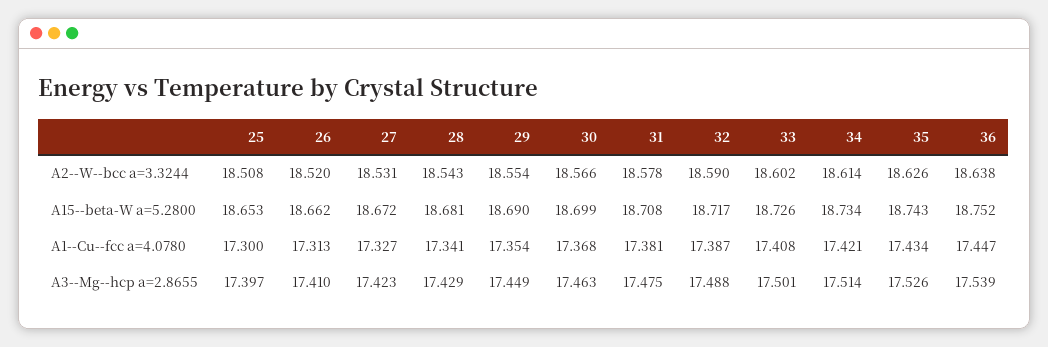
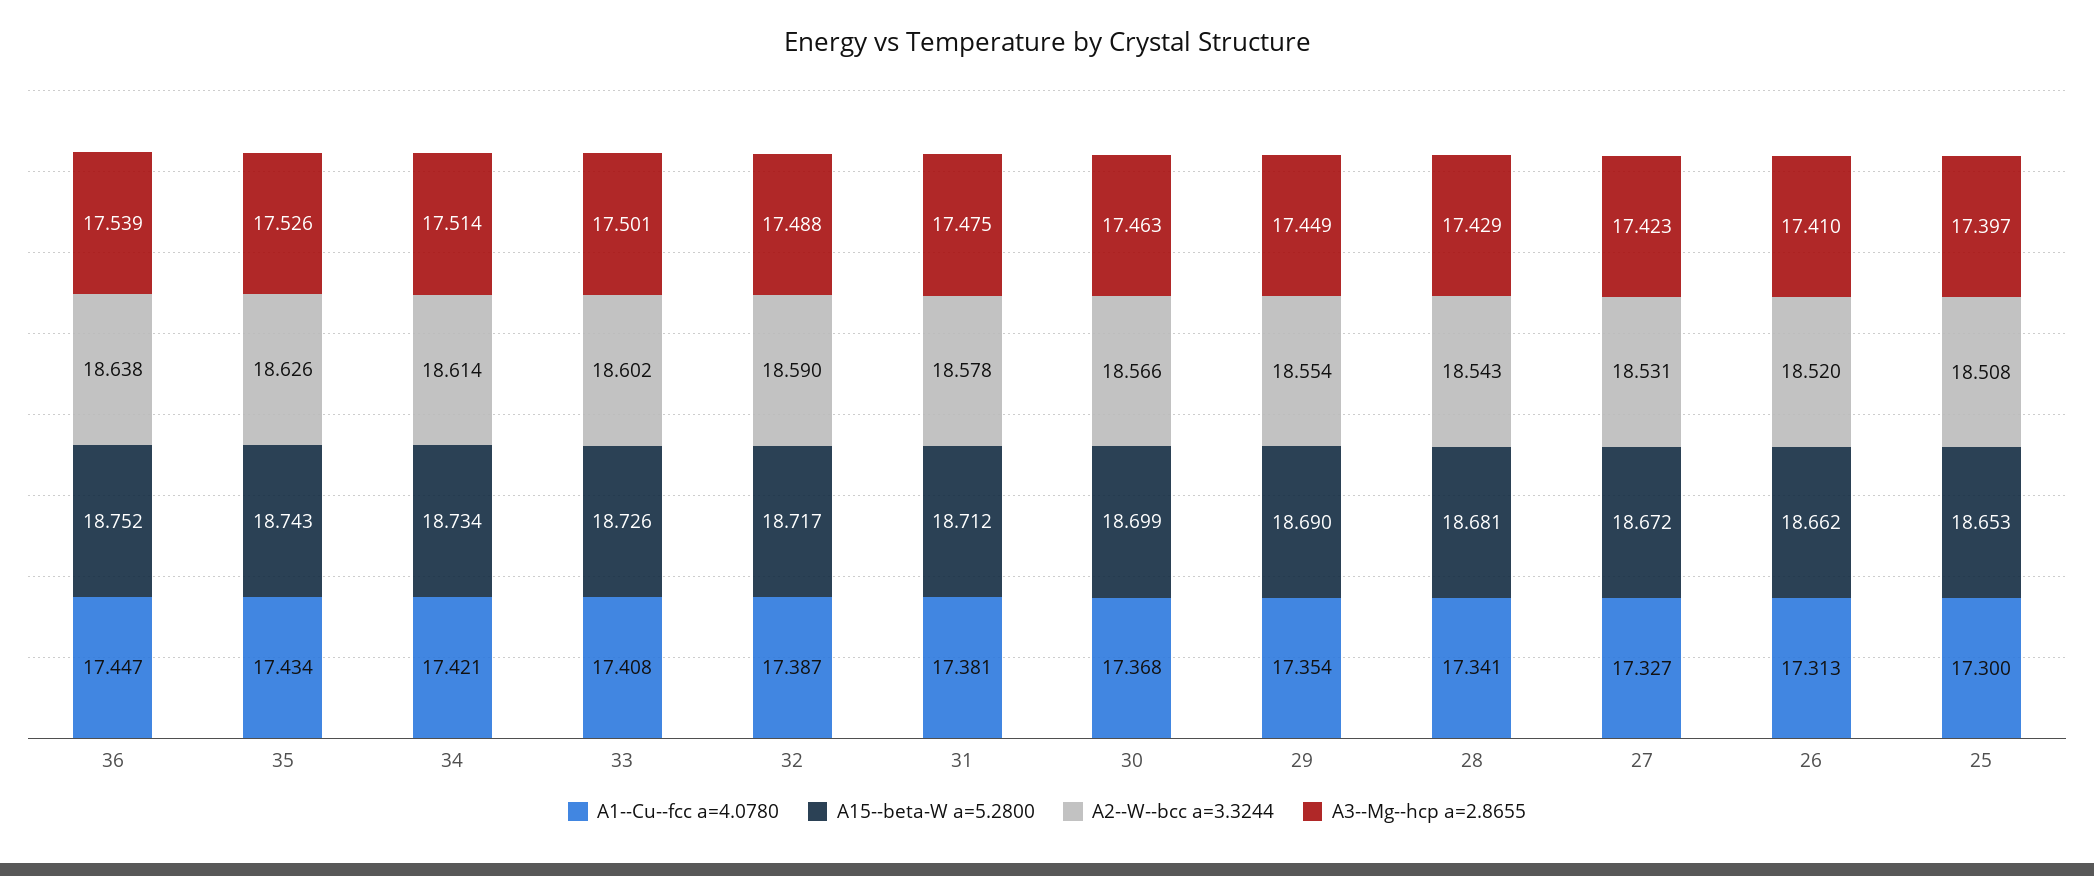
A15--beta-W a=5.2800, 31: 18.708 -> 18.712

